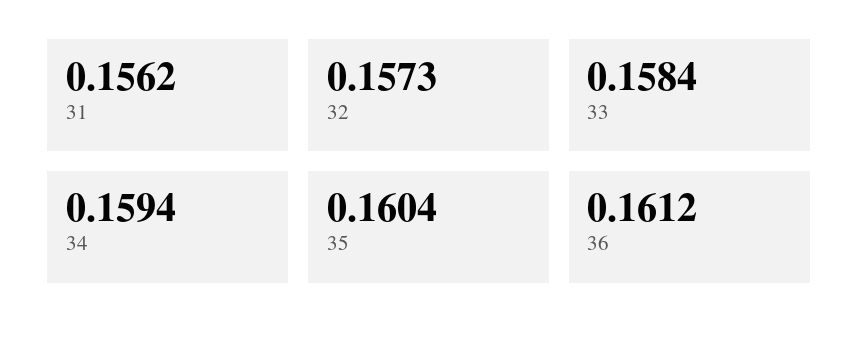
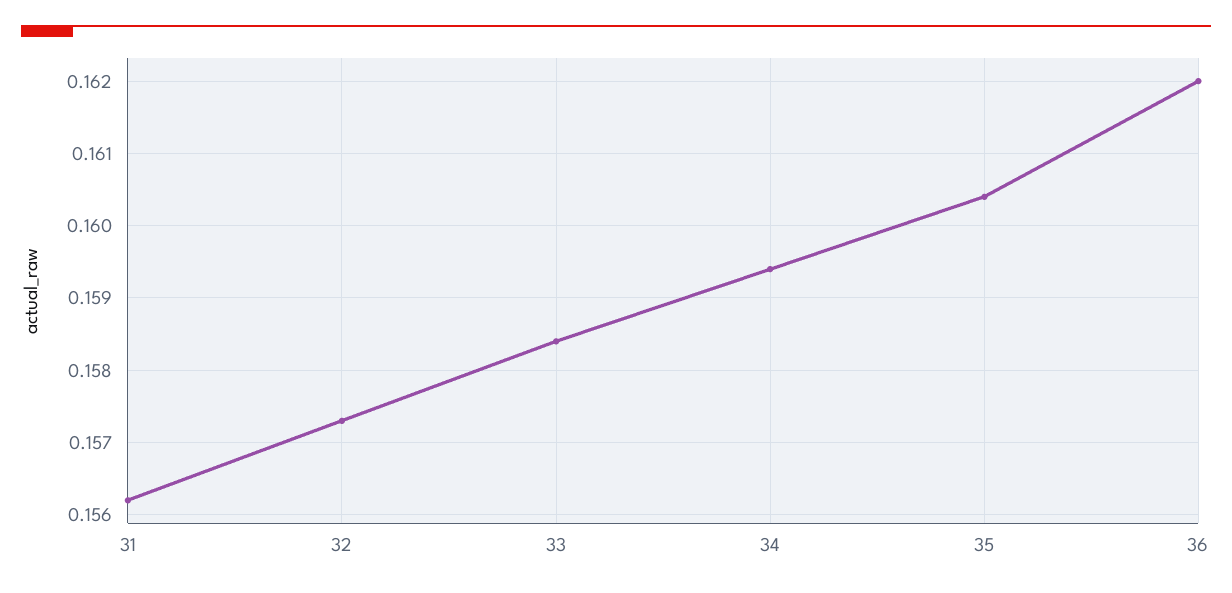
36: 0.1612 -> 0.162

